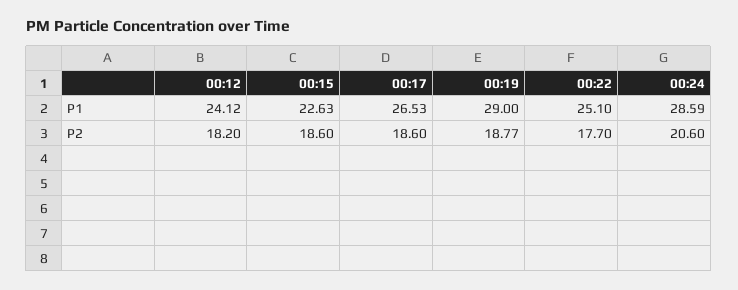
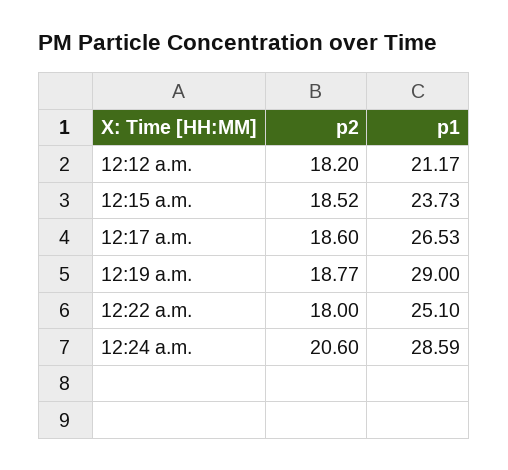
00:12, P1: 24.12 -> 21.17
00:15, P1: 22.63 -> 23.73
00:15, P2: 18.6 -> 18.52
00:22, P2: 17.7 -> 18

